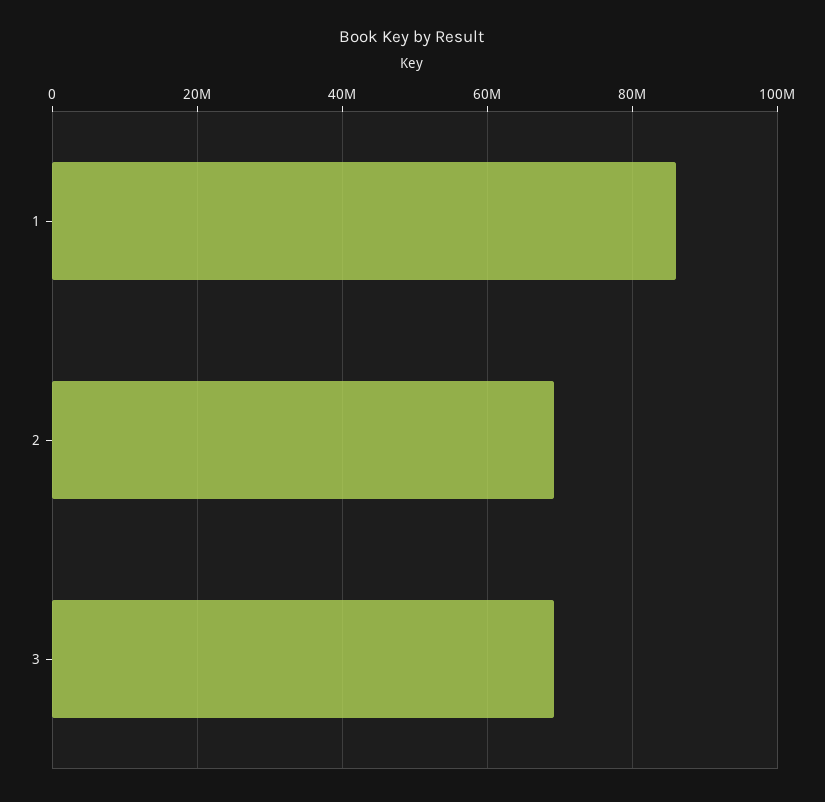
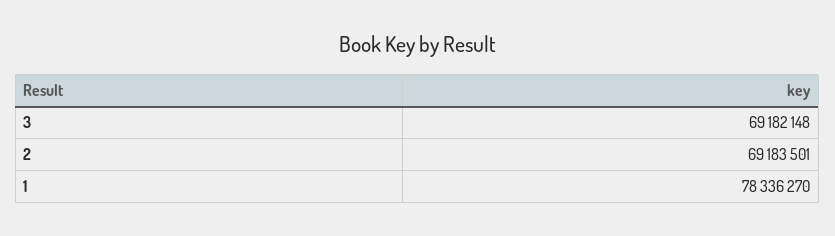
1: 86000000 -> 78336270

